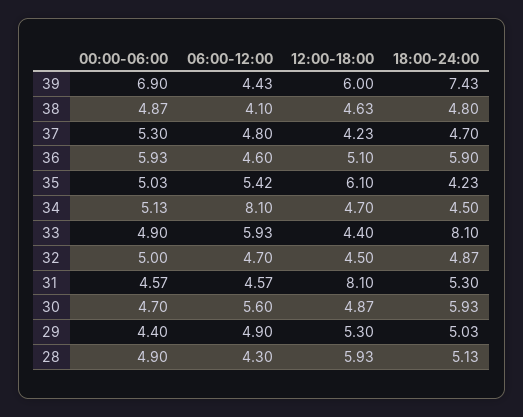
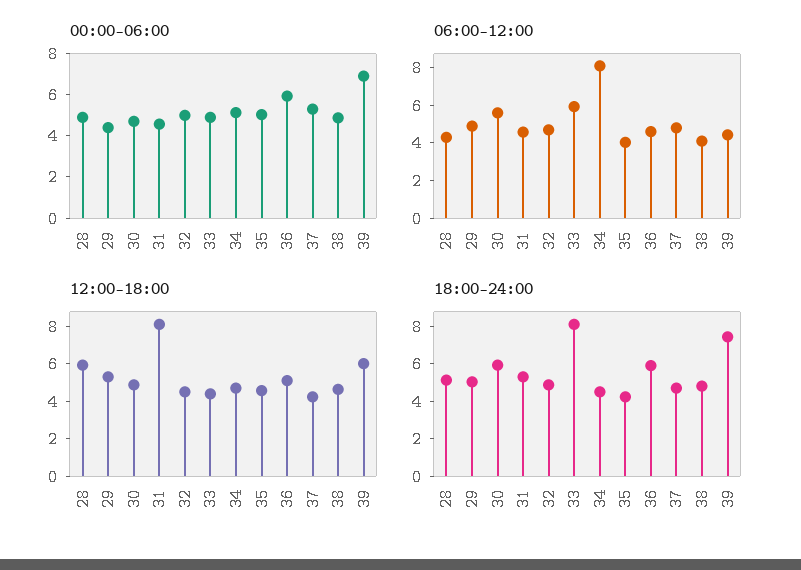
06:00-12:00, 35: 5.42 -> 4
12:00-18:00, 35: 6.1 -> 4.5

